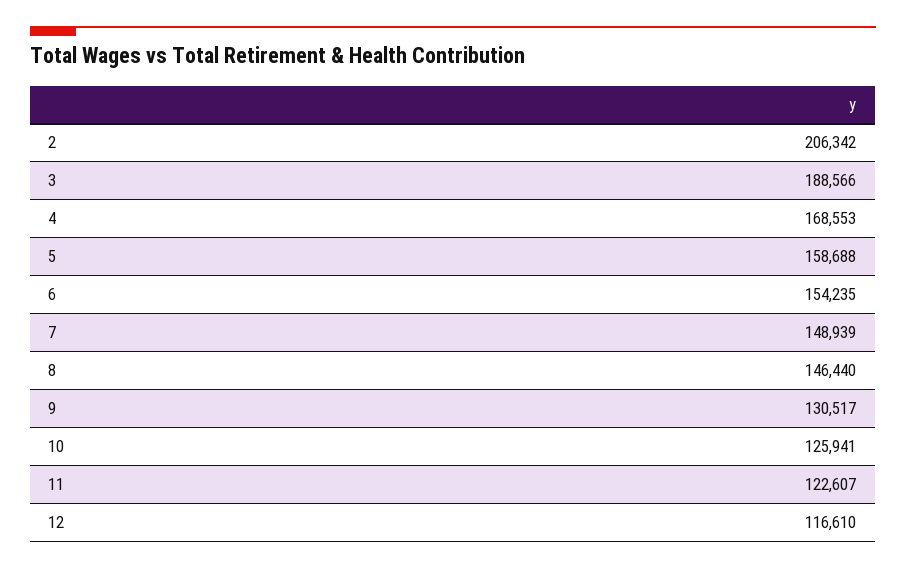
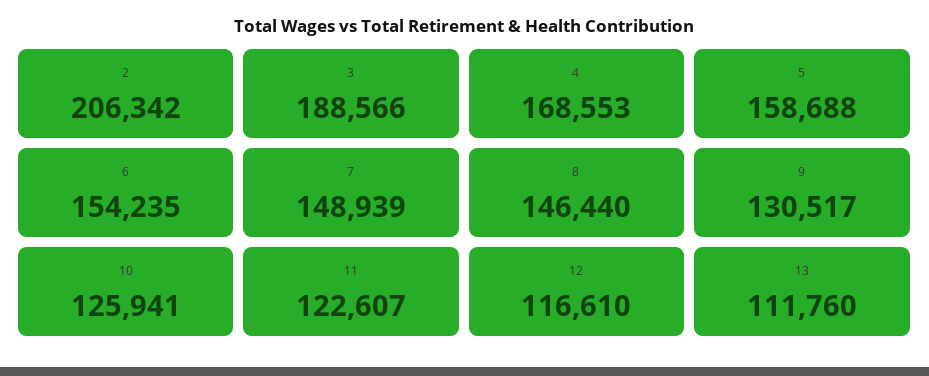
13: none -> 111760

